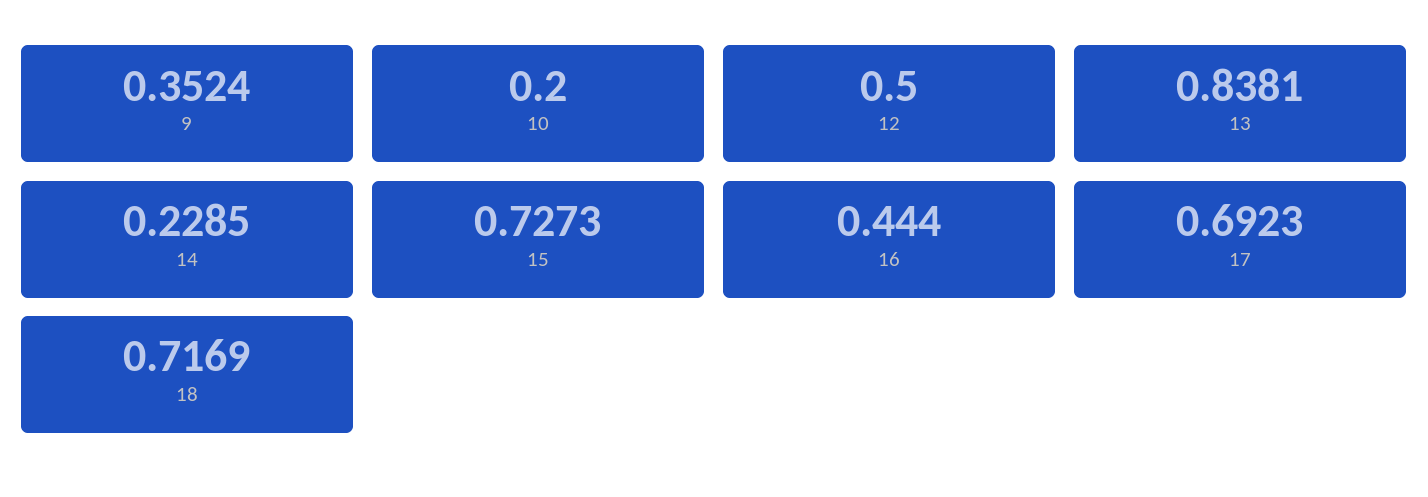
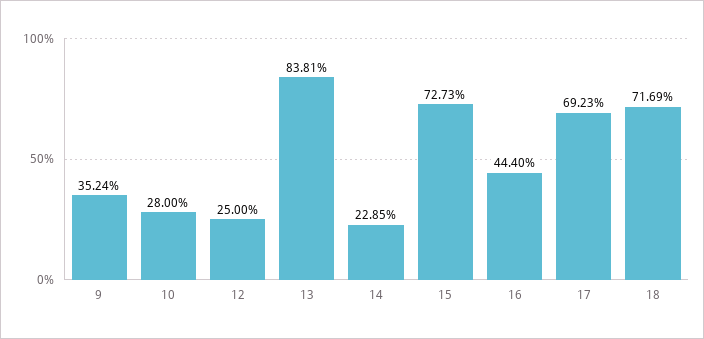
10: 0.2 -> 0.28
12: 0.5 -> 0.25

